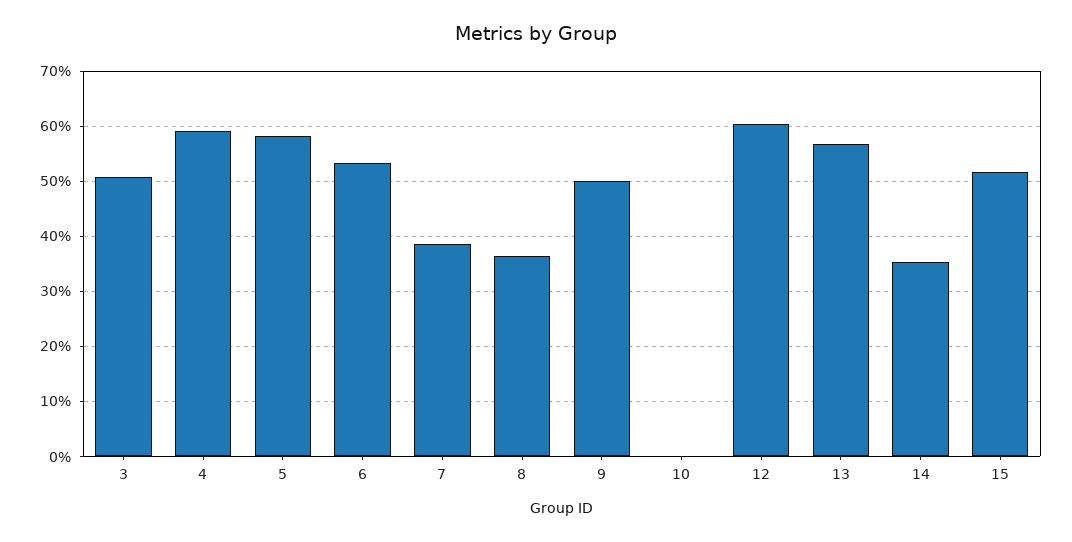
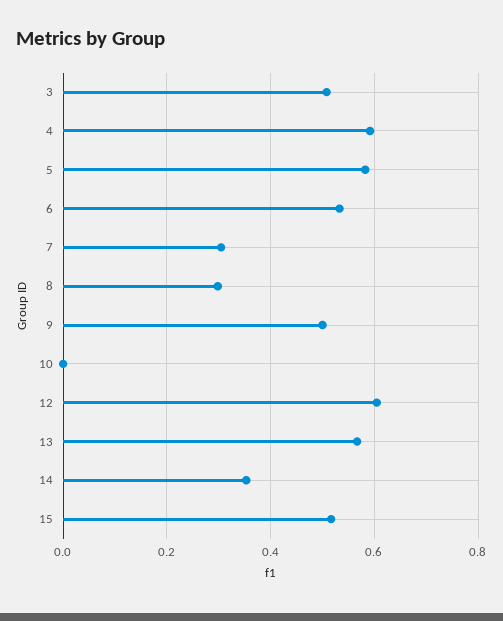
7: 0.38 -> 0.3
8: 0.36 -> 0.3

